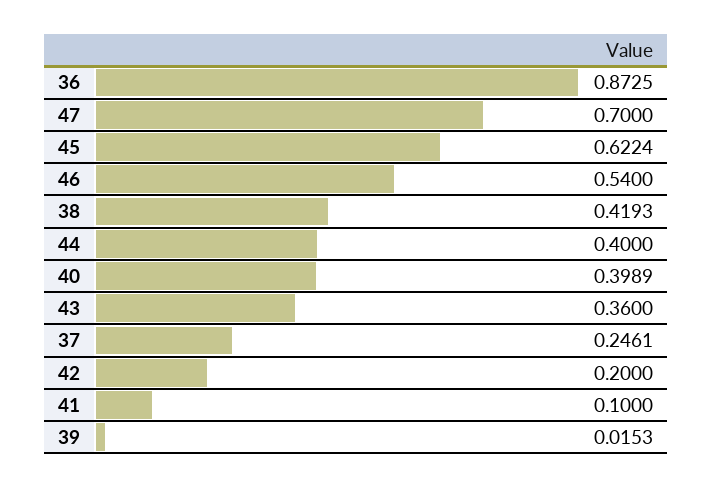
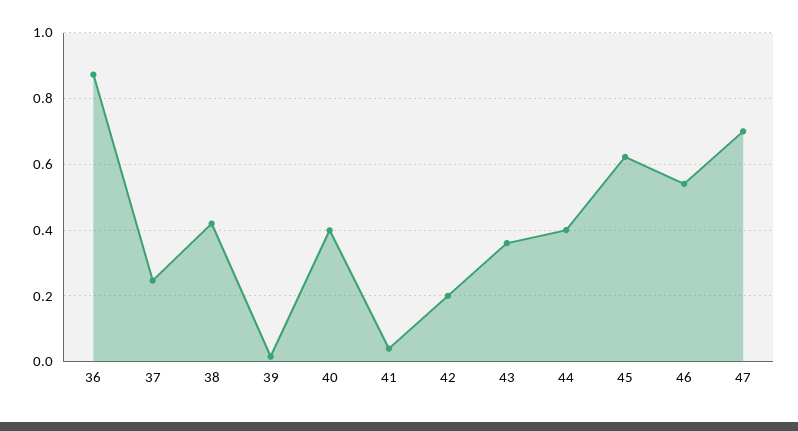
41: 0.1 -> 0.04

